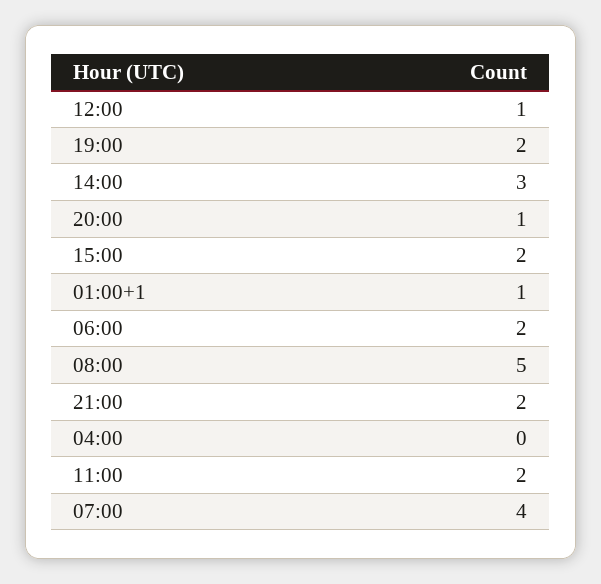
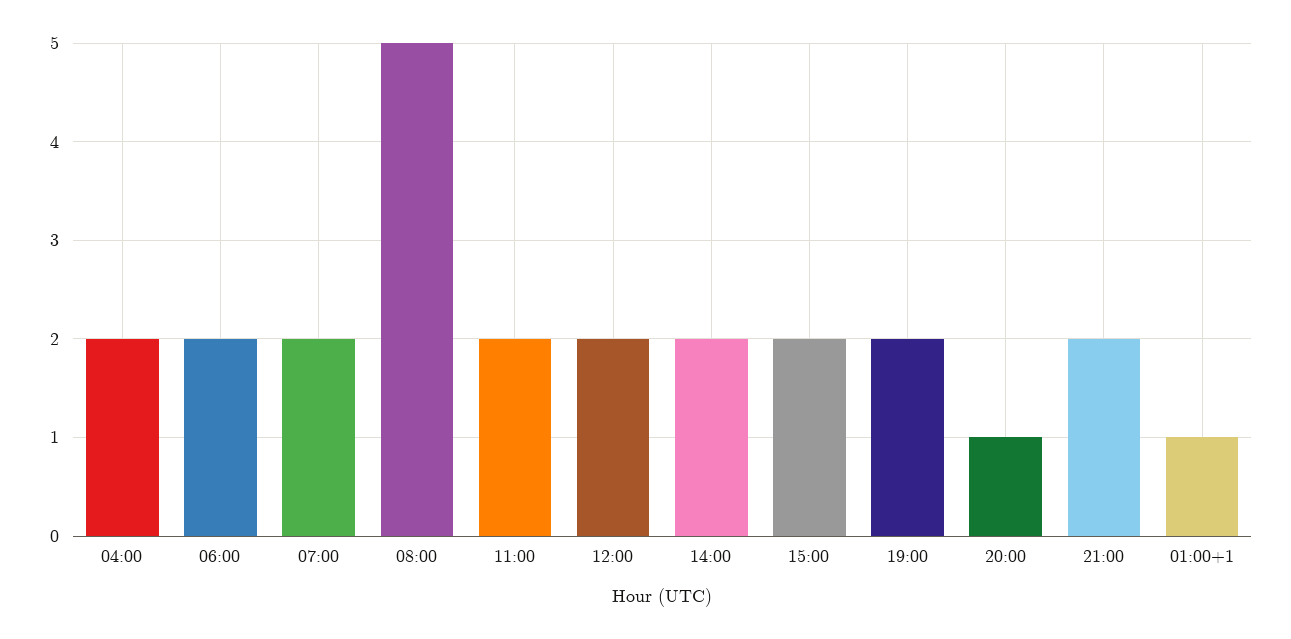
12:00: 1 -> 2
14:00: 3 -> 2
04:00: 0 -> 2
07:00: 4 -> 2

